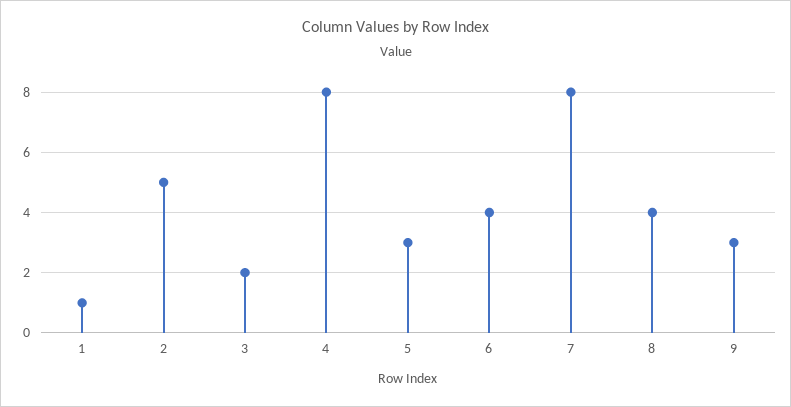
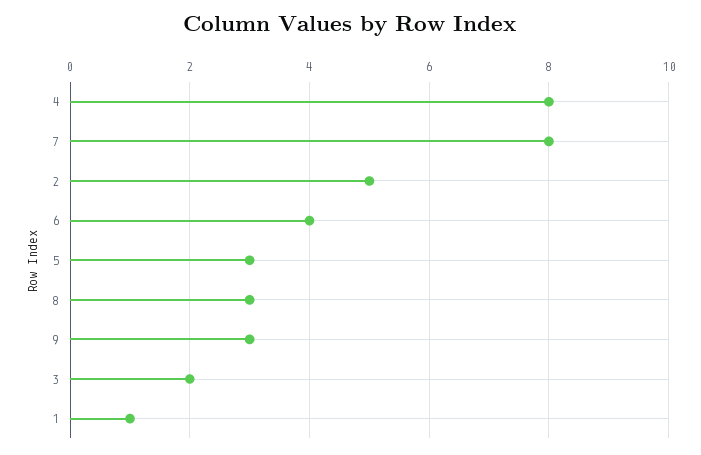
8: 4 -> 3

